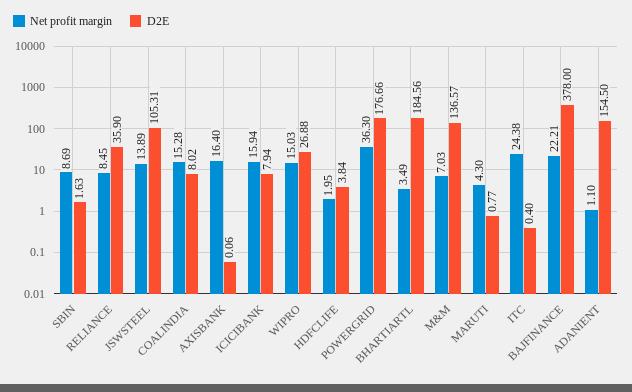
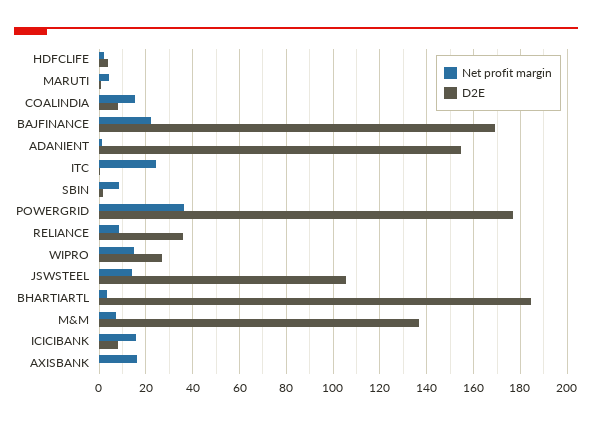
D2E, BAJFINANCE: 378 -> 170

